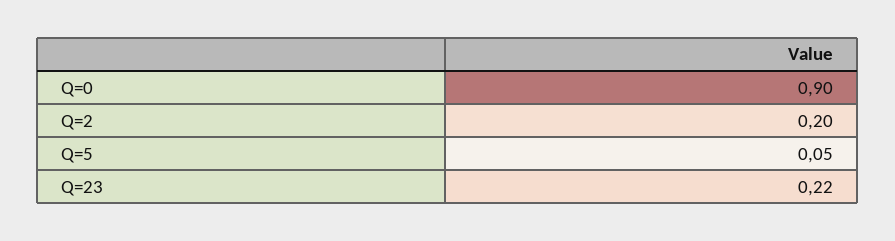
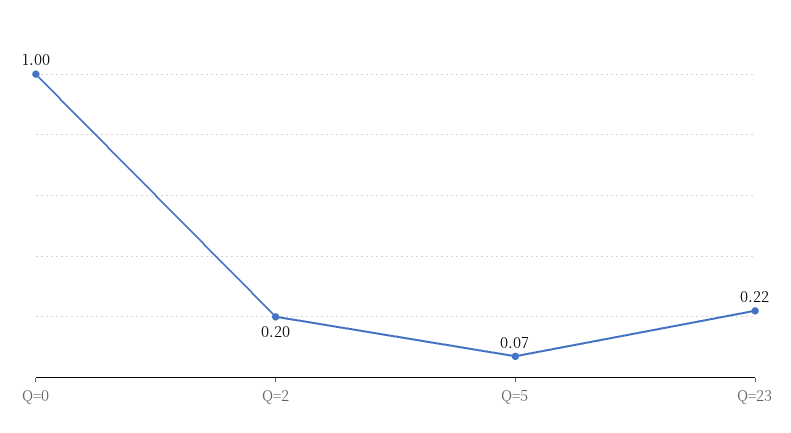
Q=0: 0.9 -> 1
Q=5: 0.05 -> 0.07

